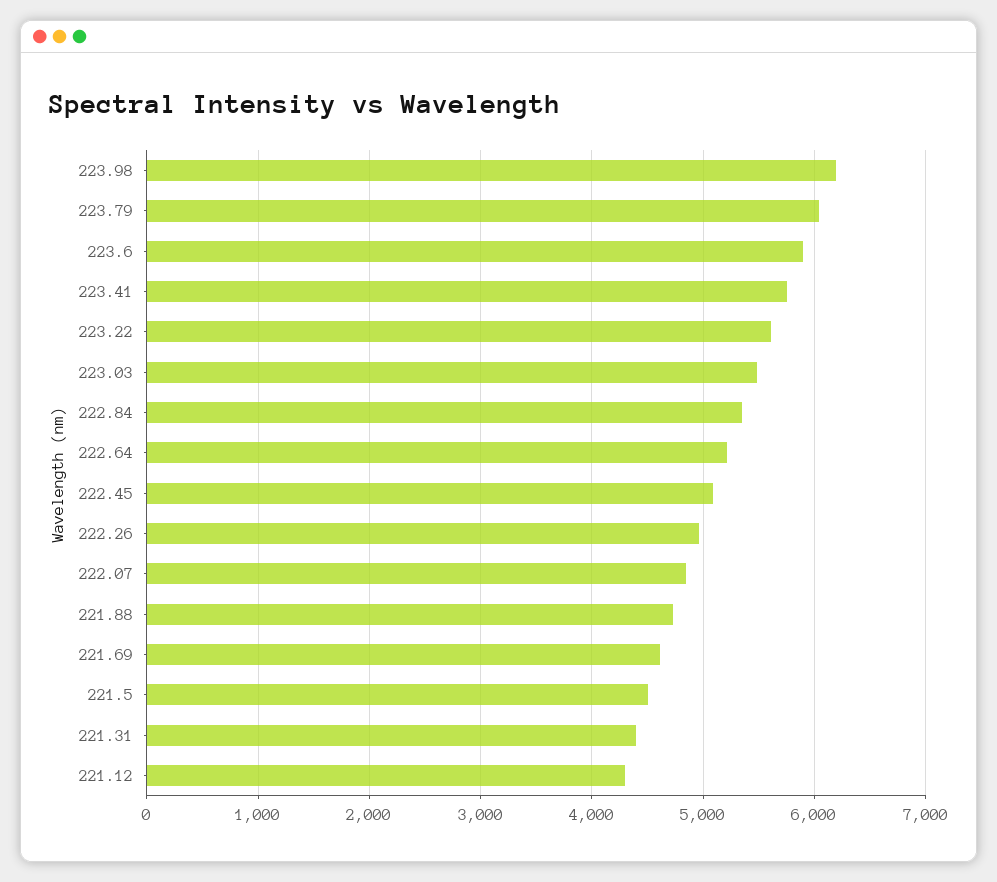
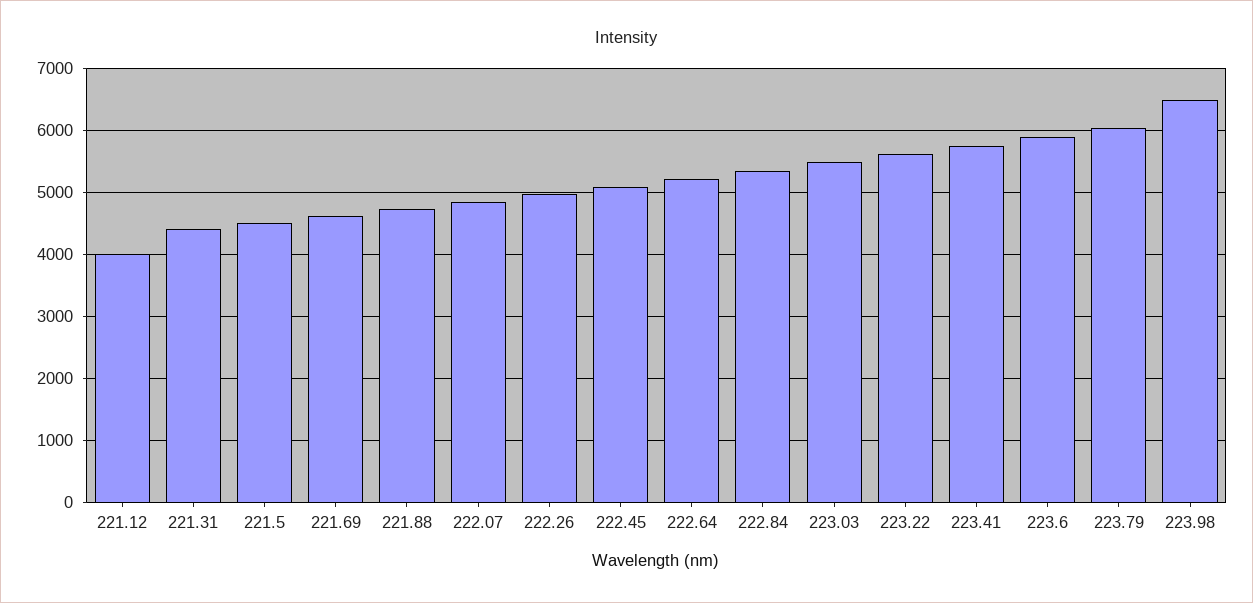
223.98: 6200 -> 6500
221.12: 4300 -> 4000

